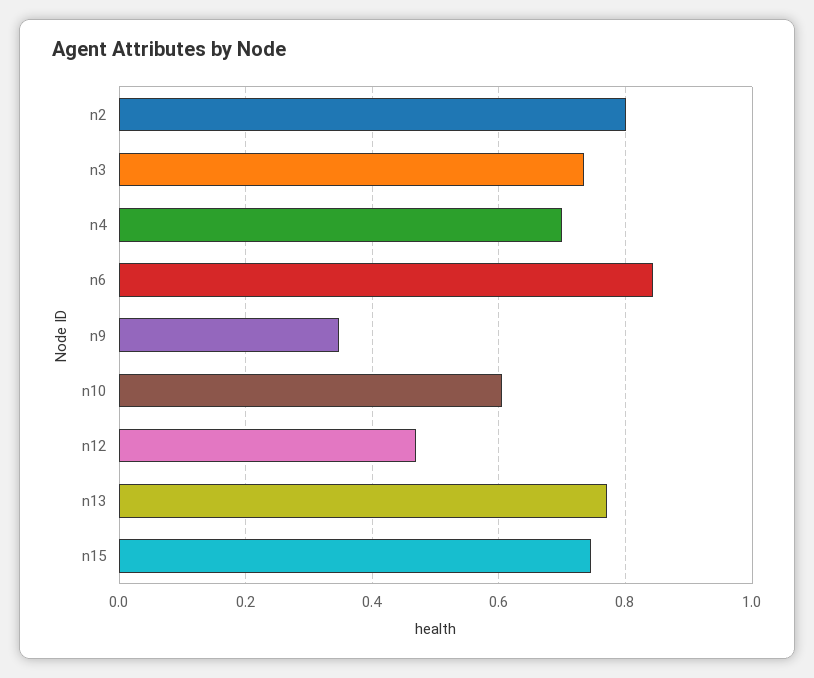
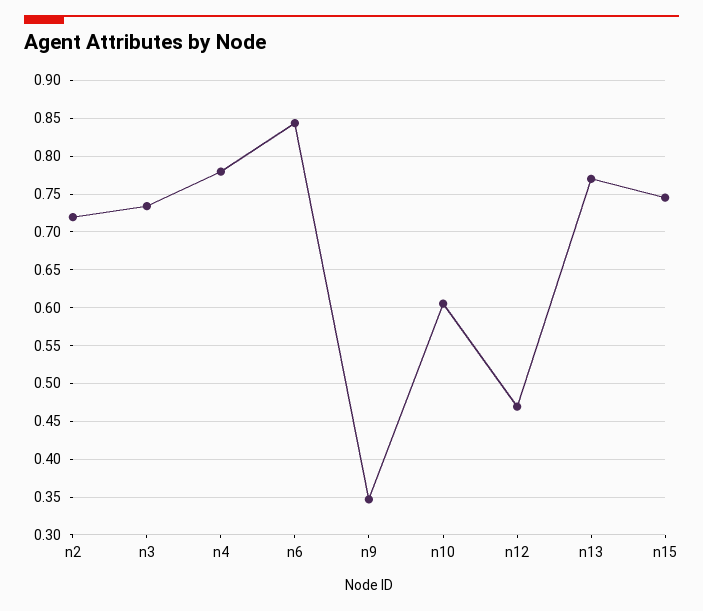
n2: 0.8 -> 0.72
n4: 0.7 -> 0.78

